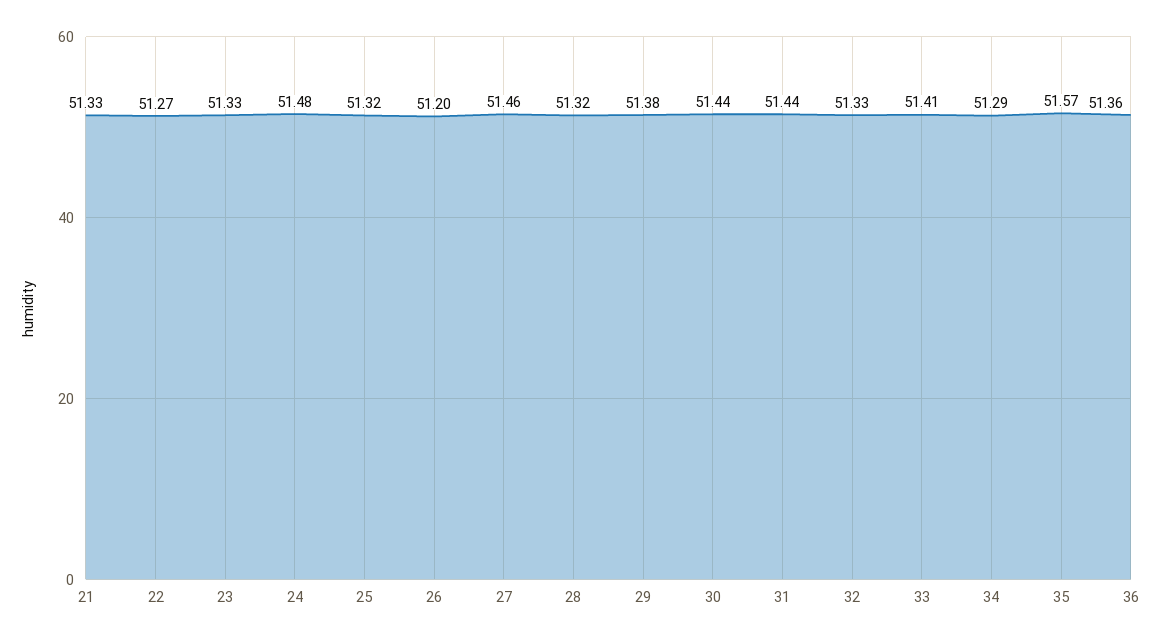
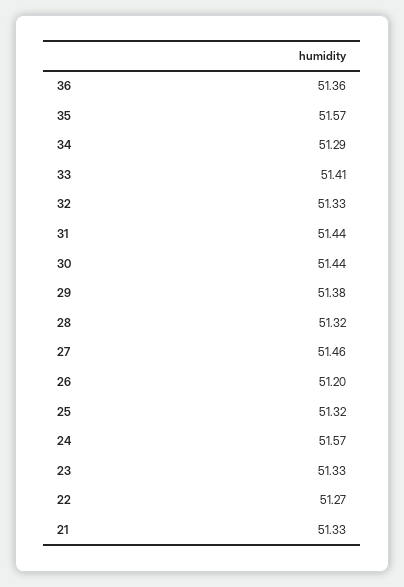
24: 51.48 -> 51.57

